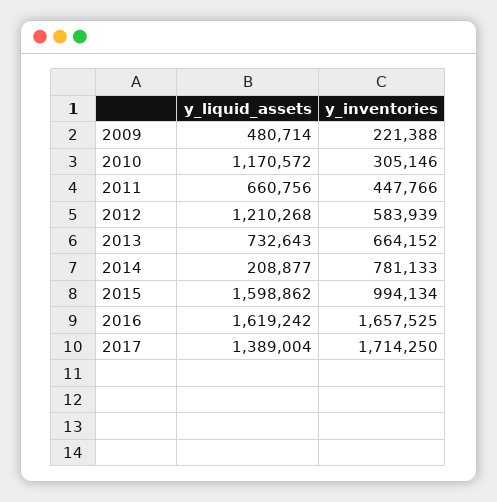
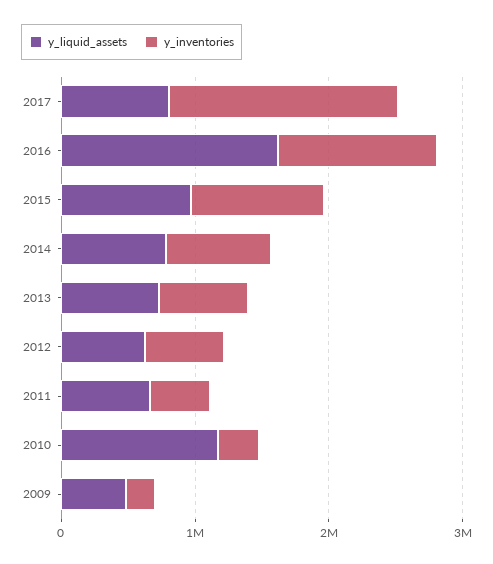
y_liquid_assets, 2012: 1210268 -> 600000
y_liquid_assets, 2014: 208877 -> 800000
y_liquid_assets, 2015: 1598862 -> 1000000
y_inventories, 2016: 1657525 -> 1200000
y_liquid_assets, 2017: 1389004 -> 800000

